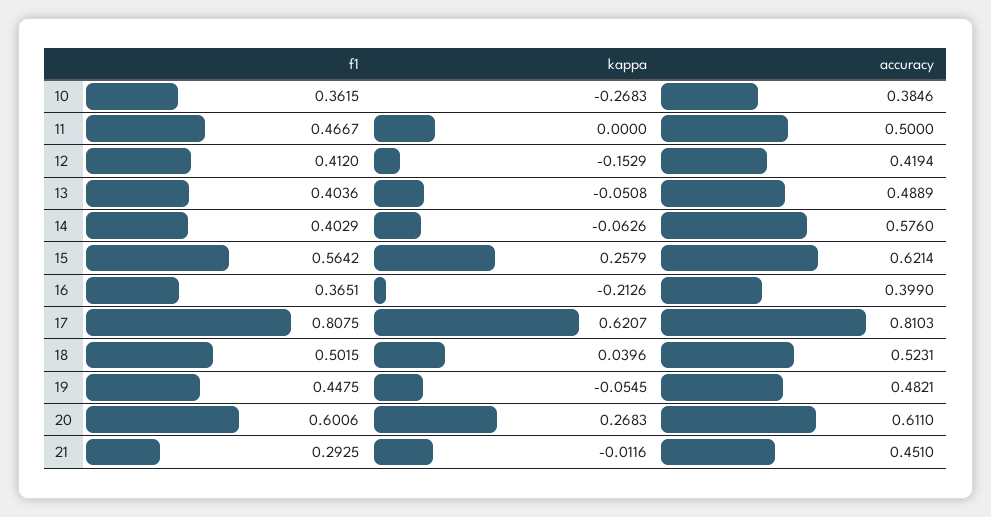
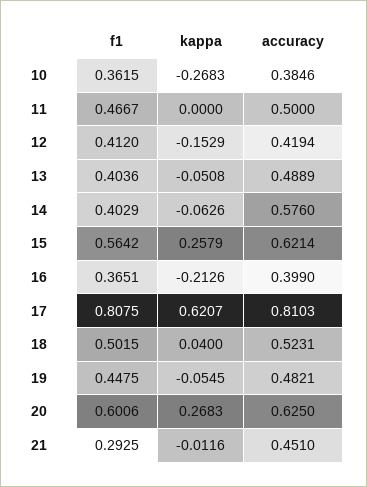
kappa, 18: 0.0396 -> 0.04
accuracy, 20: 0.611 -> 0.625

